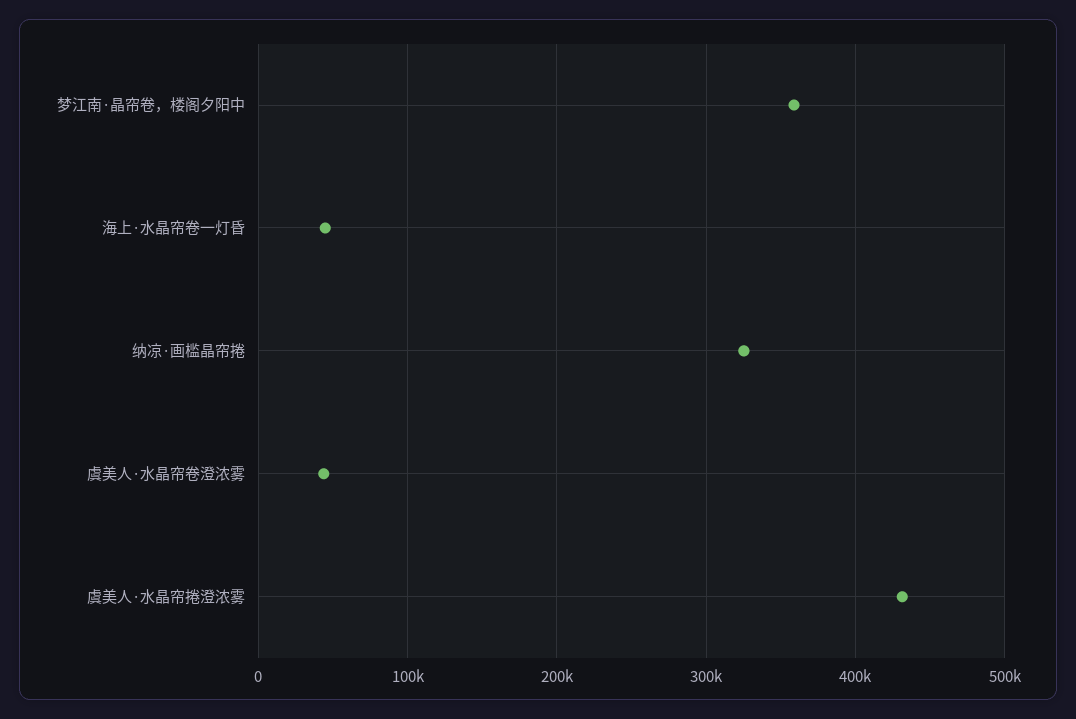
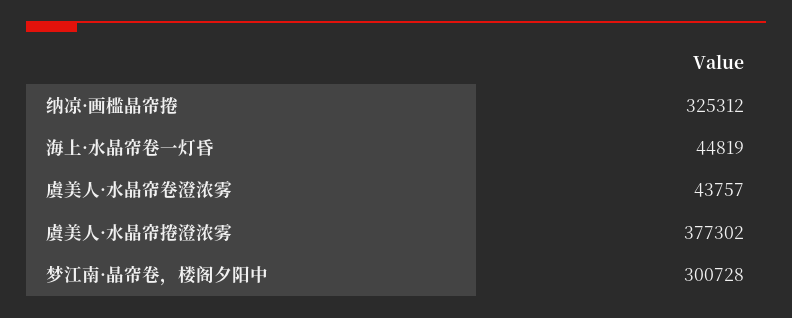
梦江南·晶帘卷，楼阁夕阳中: 360000 -> 300728
虞美人·水晶帘捲澄浓雾: 430000 -> 377302

